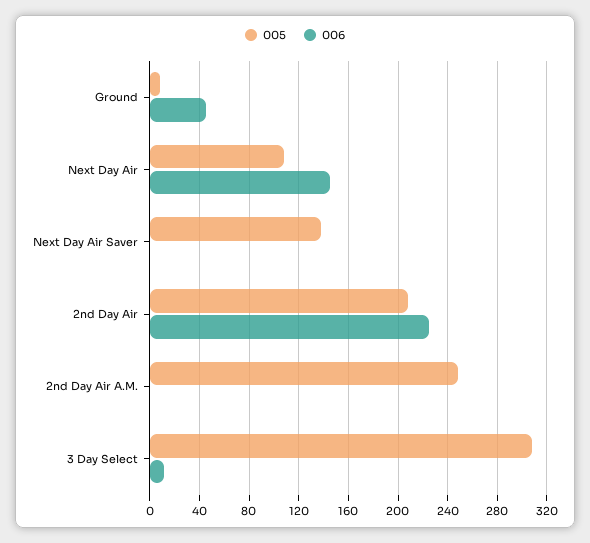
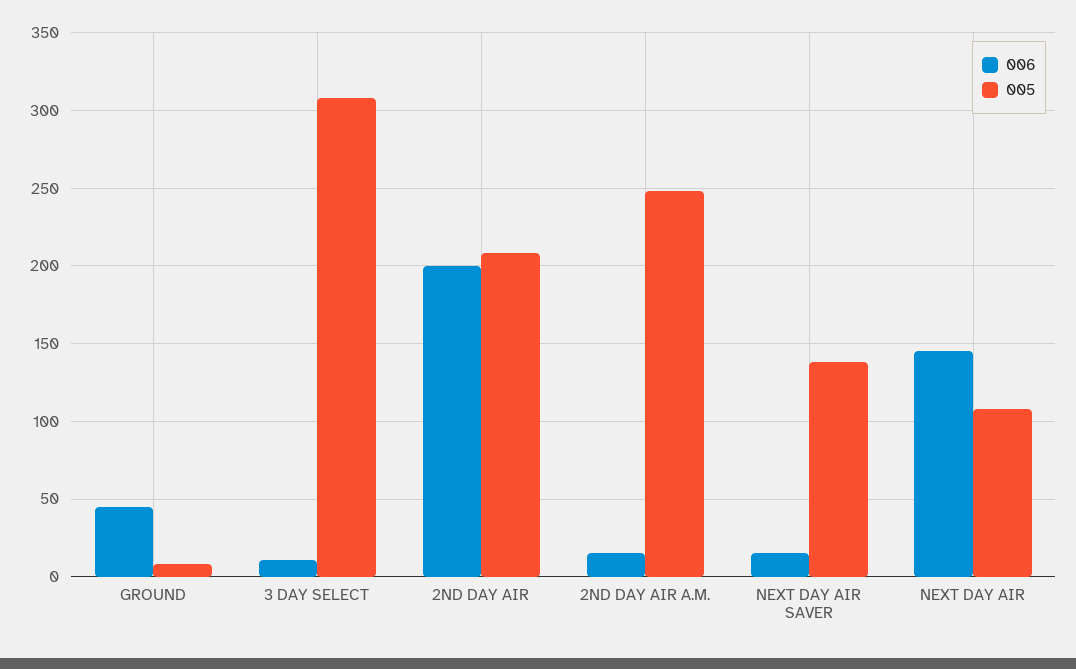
006, Next Day Air Saver: 0 -> 15
006, 2nd Day Air: 225 -> 200
006, 2nd Day Air A.M.: 0 -> 15

